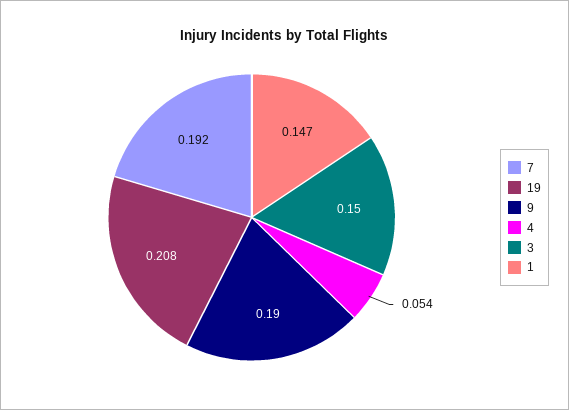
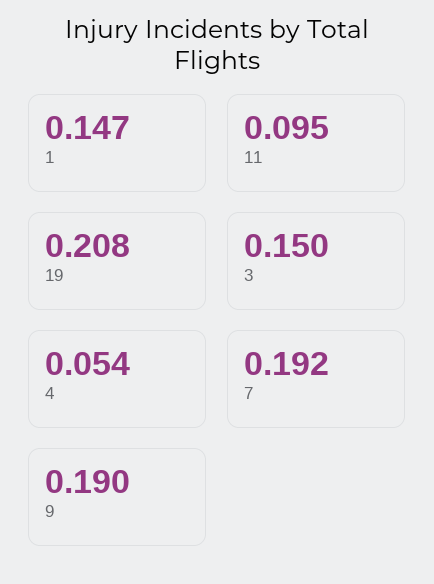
11: none -> 0.095

